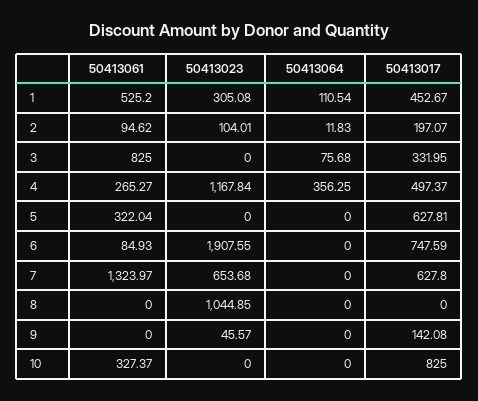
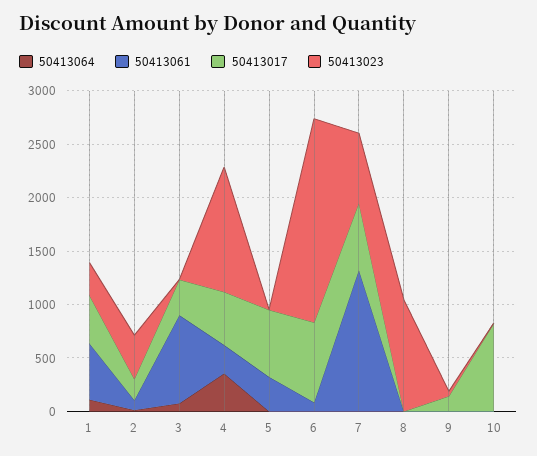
50413023, 2: 104.01 -> 400
50413061, 10: 327.37 -> 0

